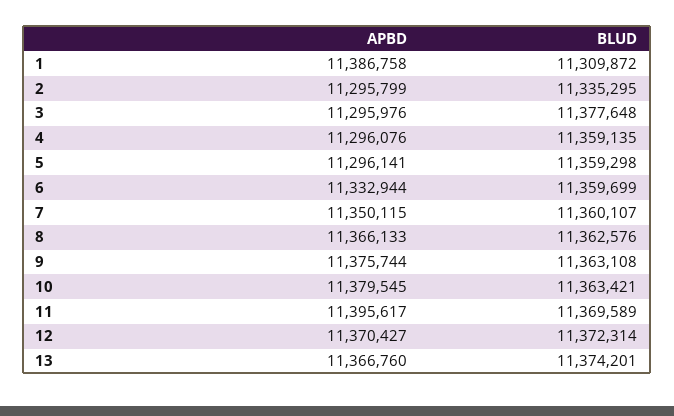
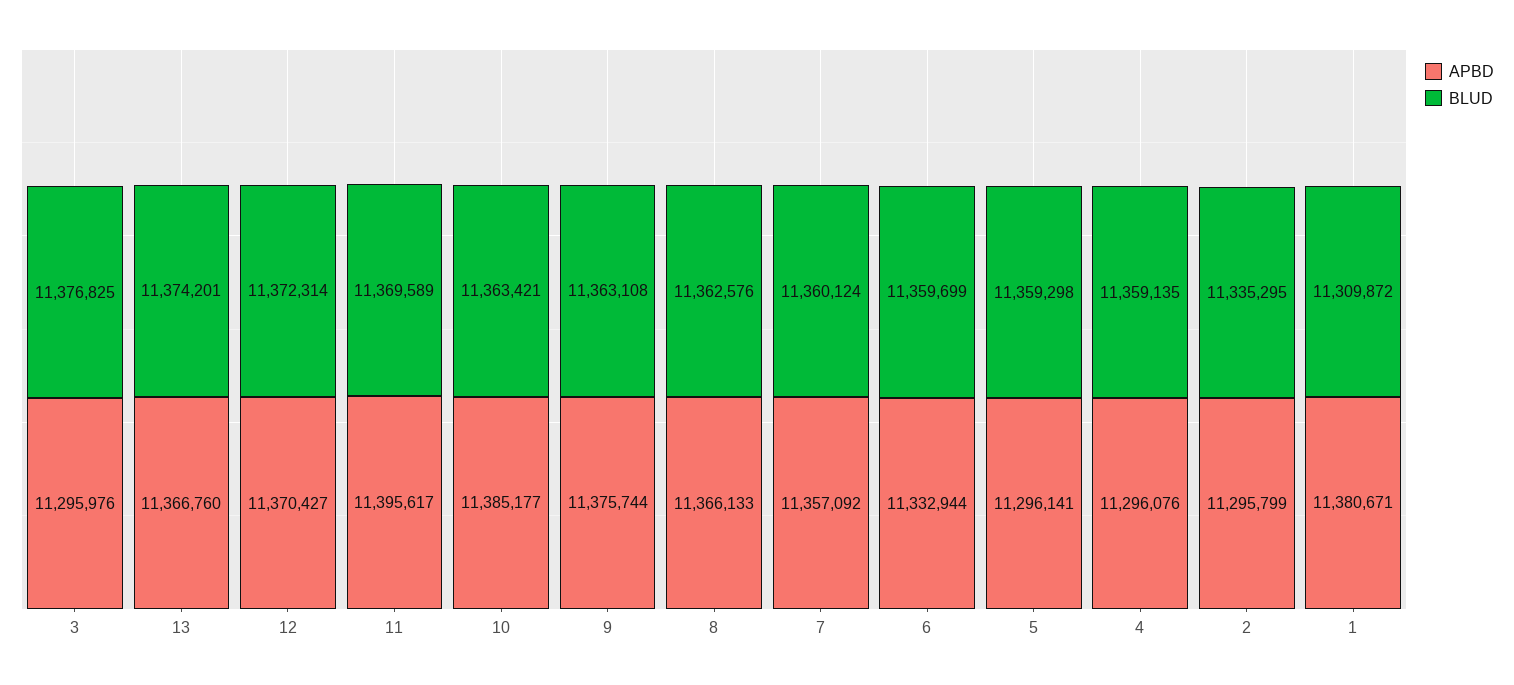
APBD, 1: 11386758 -> 11380671
BLUD, 3: 11377648 -> 11376825
APBD, 7: 11350115 -> 11357092
BLUD, 7: 11360107 -> 11360124
APBD, 10: 11379545 -> 11385177

